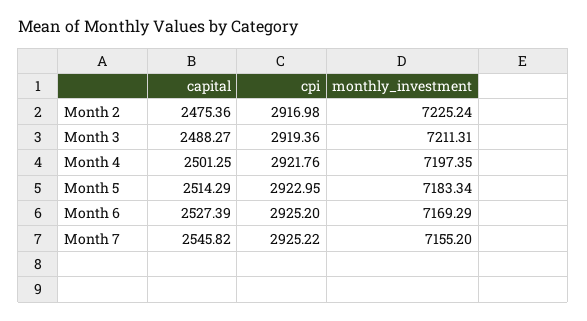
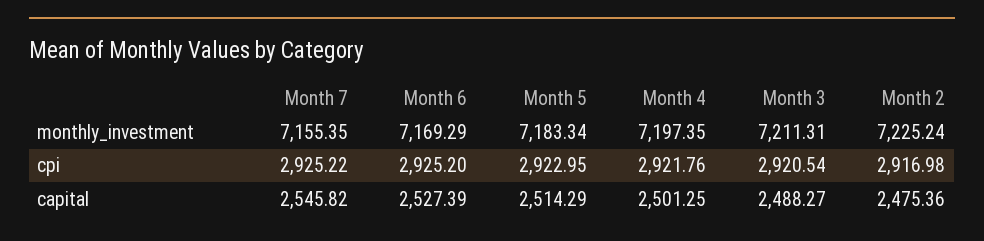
cpi, Month 3: 2919.36 -> 2920.54
monthly_investment, Month 7: 7155.2 -> 7155.35

